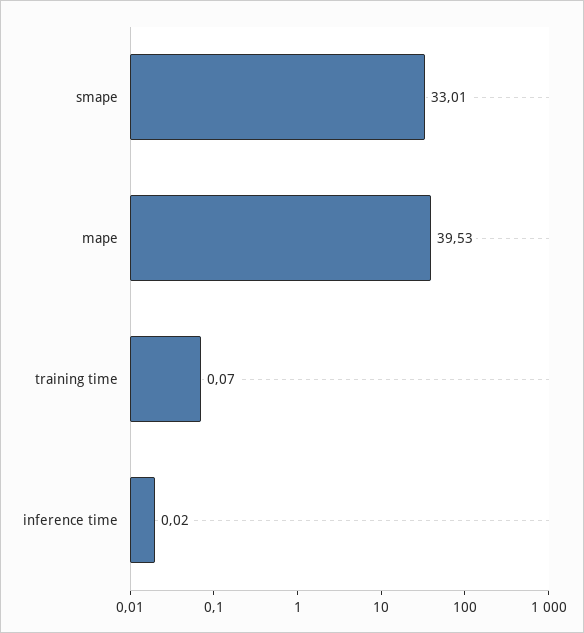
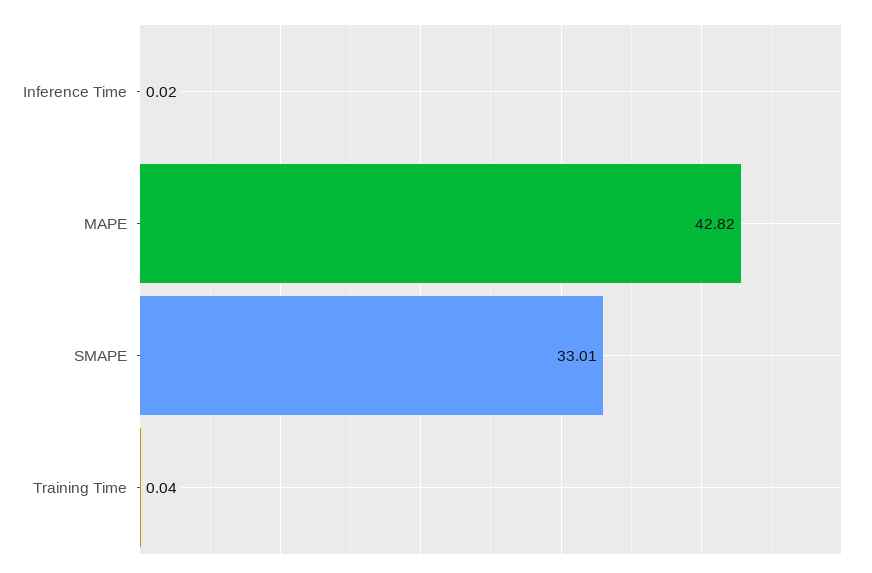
mape: 39.53 -> 42.82
training time: 0.07 -> 0.04

